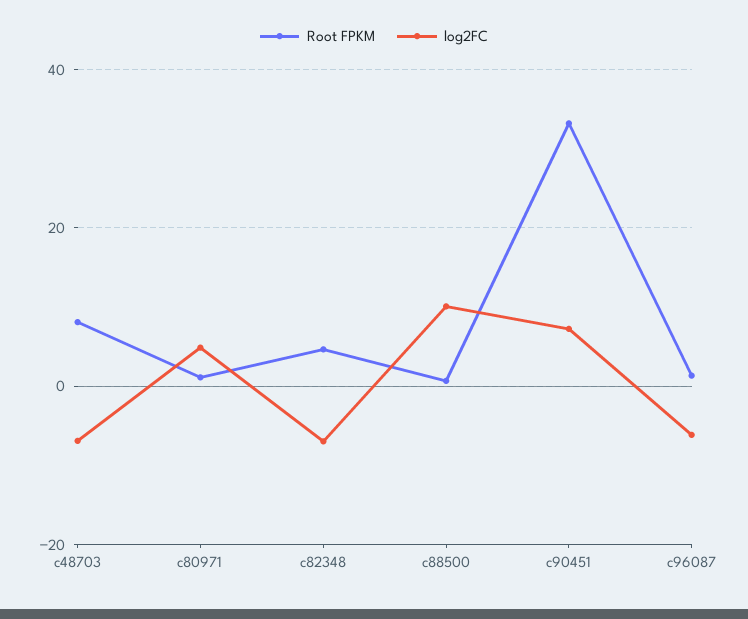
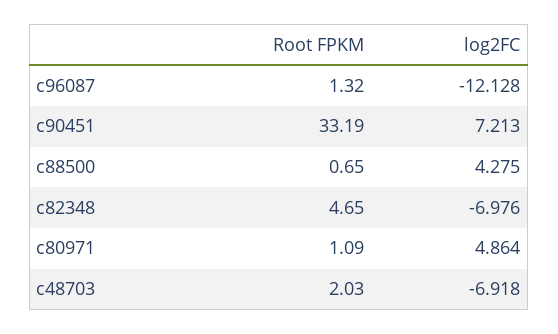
Root FPKM, c48703: 8 -> 2.03
log2FC, c88500: 10 -> 4.275
log2FC, c96087: -6 -> -12.128

